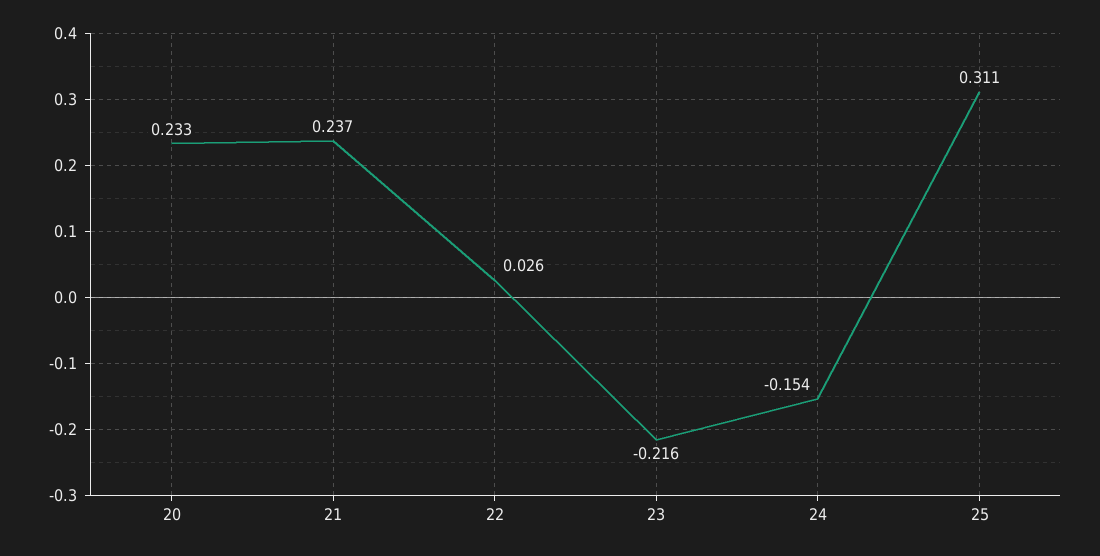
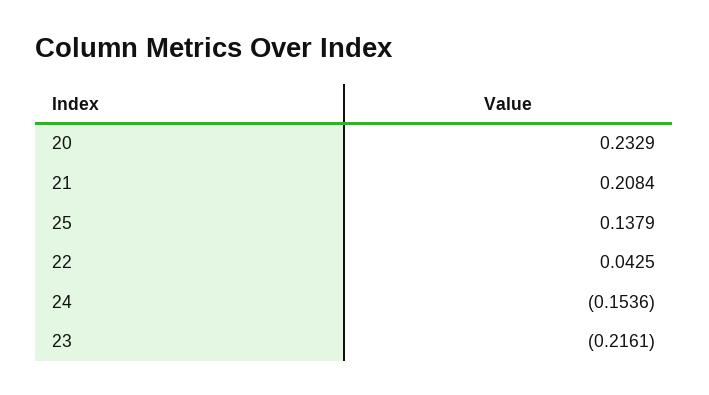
21: 0.237 -> 0.2084
22: 0.026 -> 0.0425
25: 0.311 -> 0.1379

